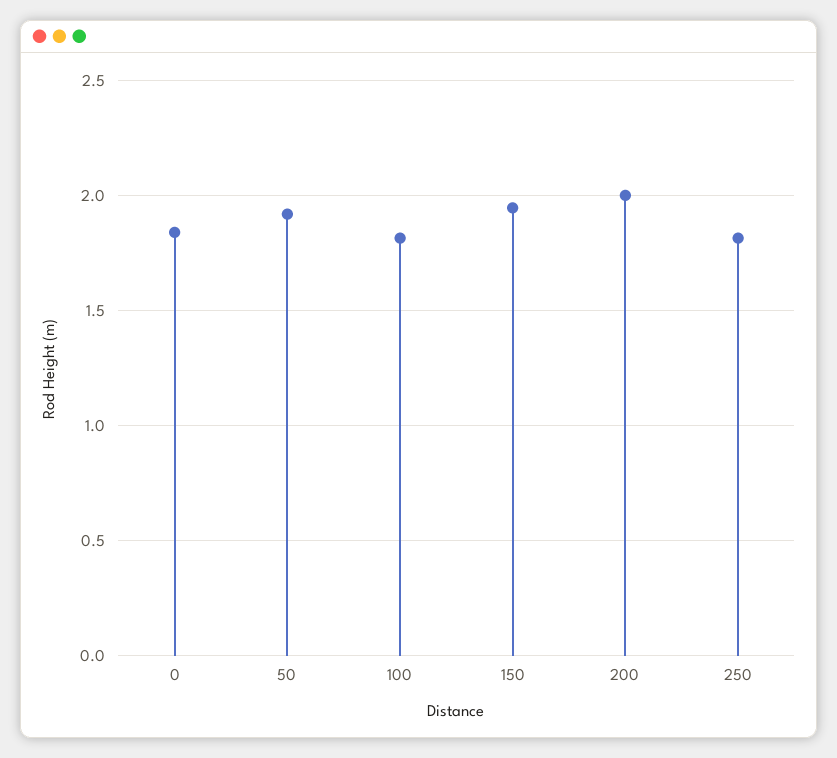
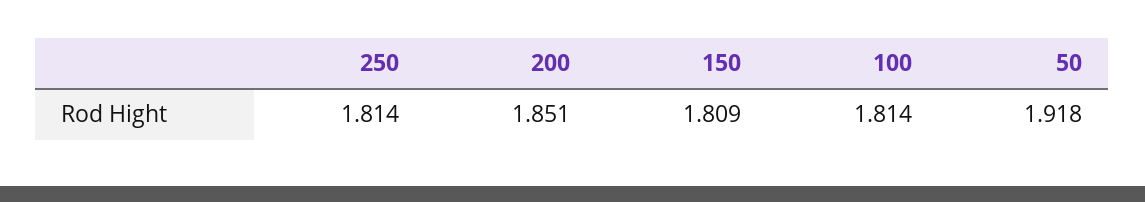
0: 1.85 -> none
150: 1.95 -> 1.809
200: 2 -> 1.851

